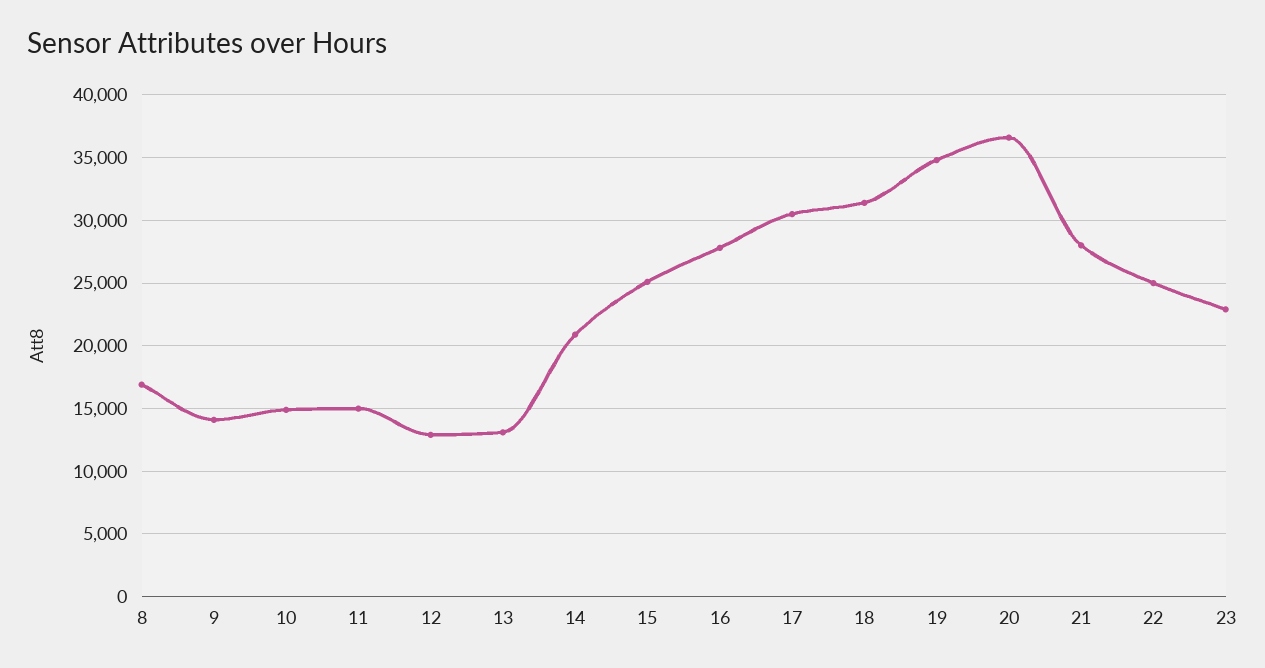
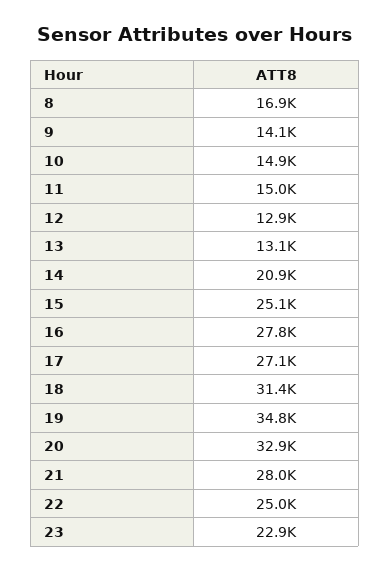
17: 30500 -> 27100
20: 36500 -> 32900

